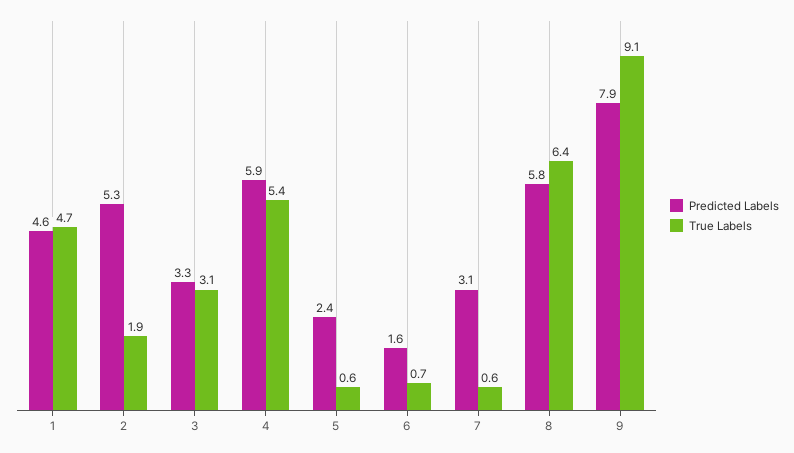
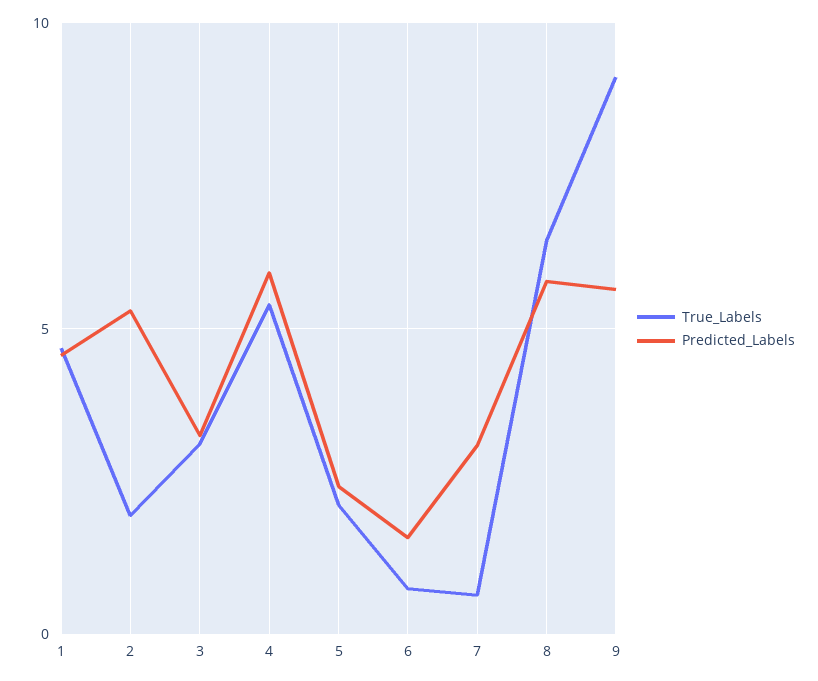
True Labels, 5: 0.6 -> 2
Predicted Labels, 9: 7.9 -> 5.5

